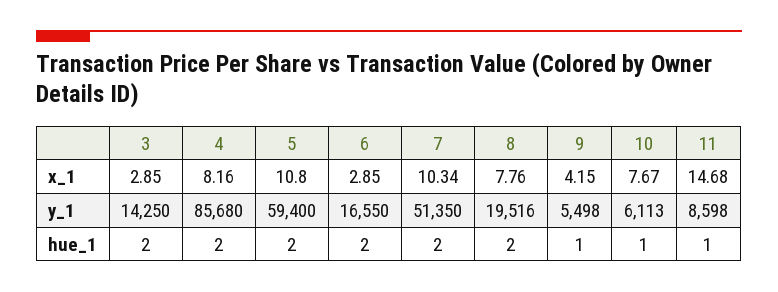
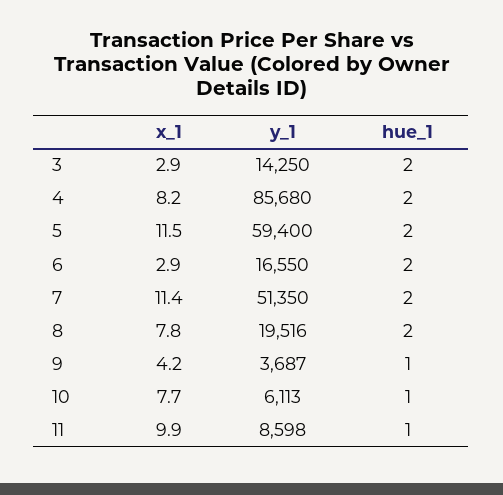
5, x_1: 10.8 -> 11.5
7, x_1: 10.34 -> 11.4
11, x_1: 14.68 -> 9.9
9, y_1: 5498 -> 3687

